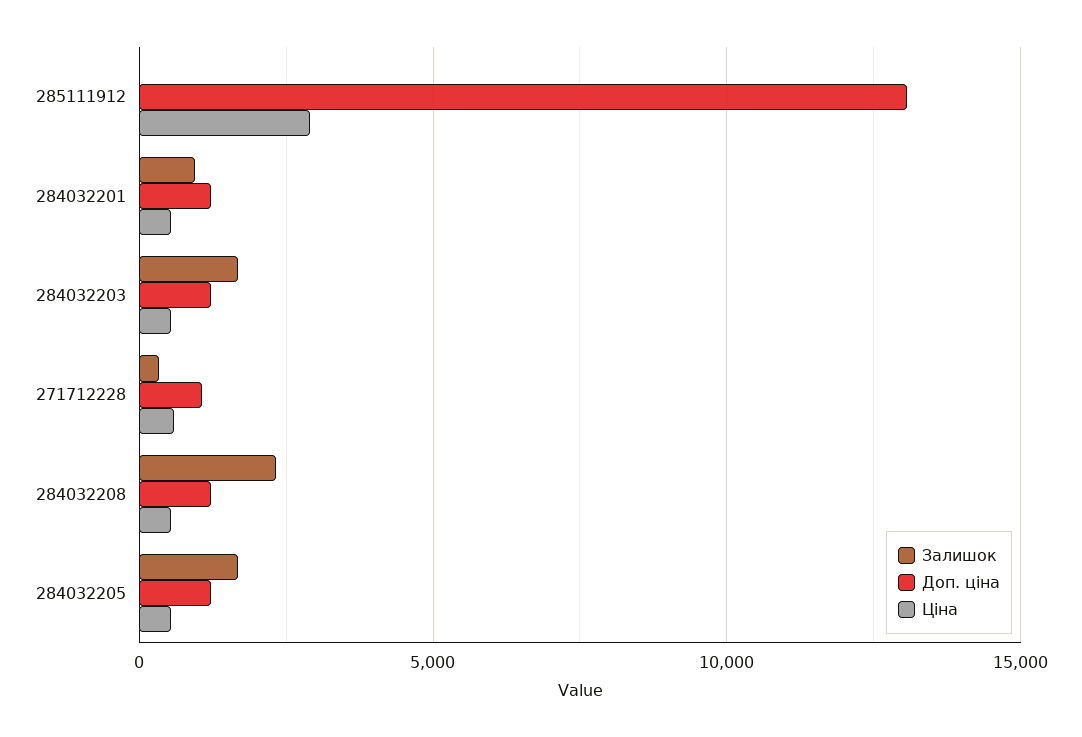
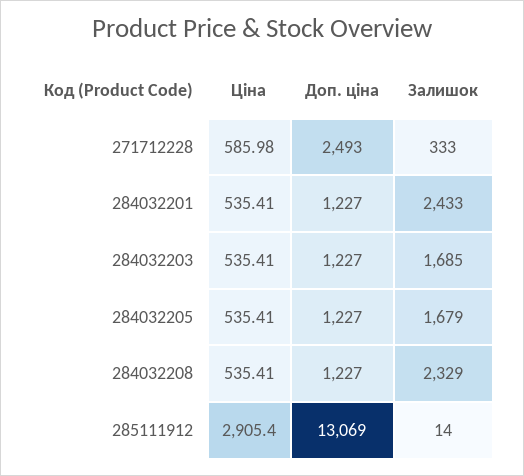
Залишок, 284032201: 1000 -> 2433
Доп. ціна, 271712228: 1000 -> 2493

